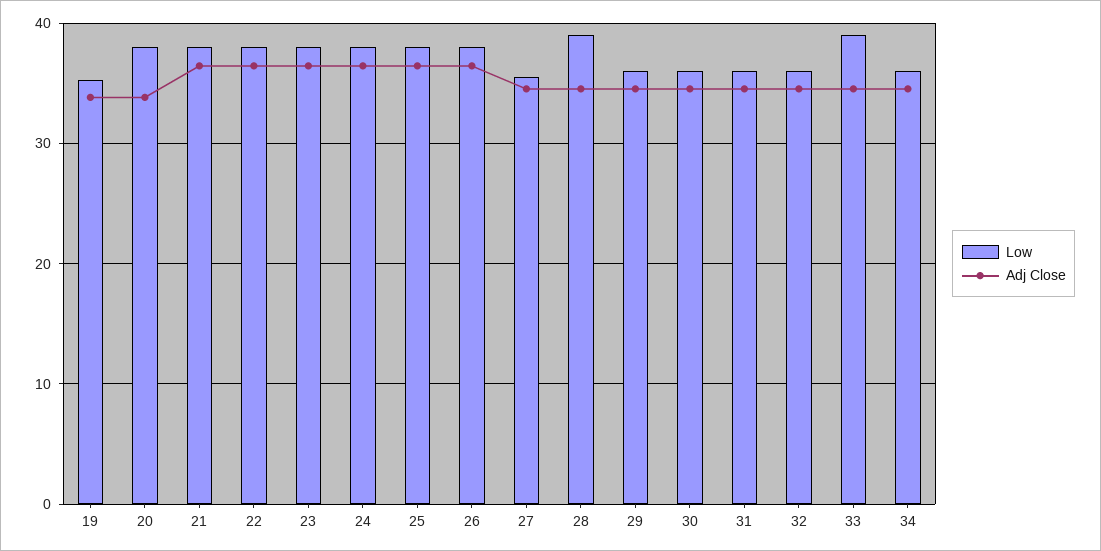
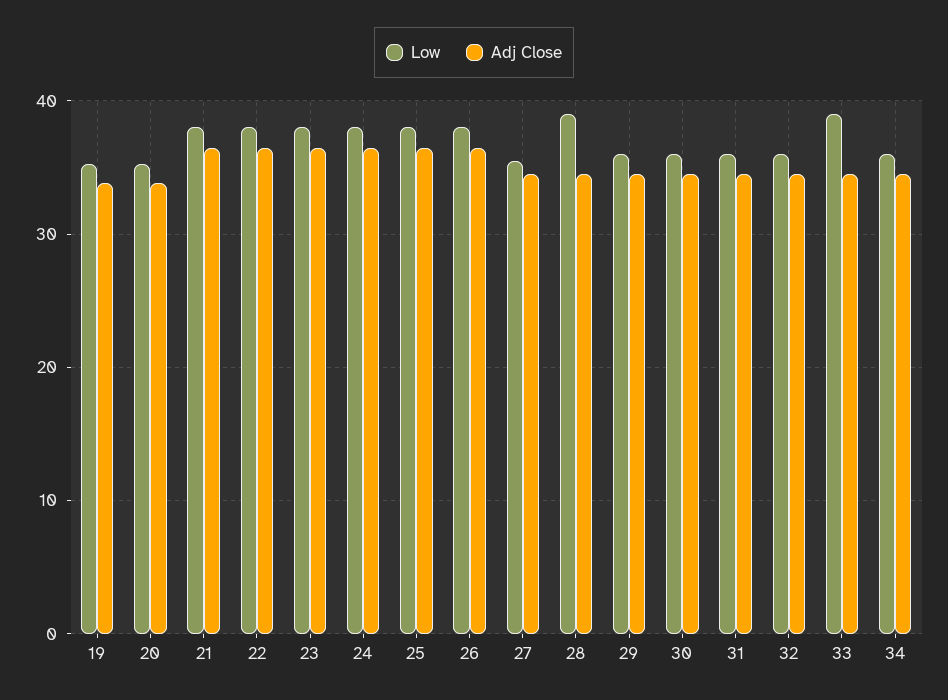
Low, 20: 38 -> 35

